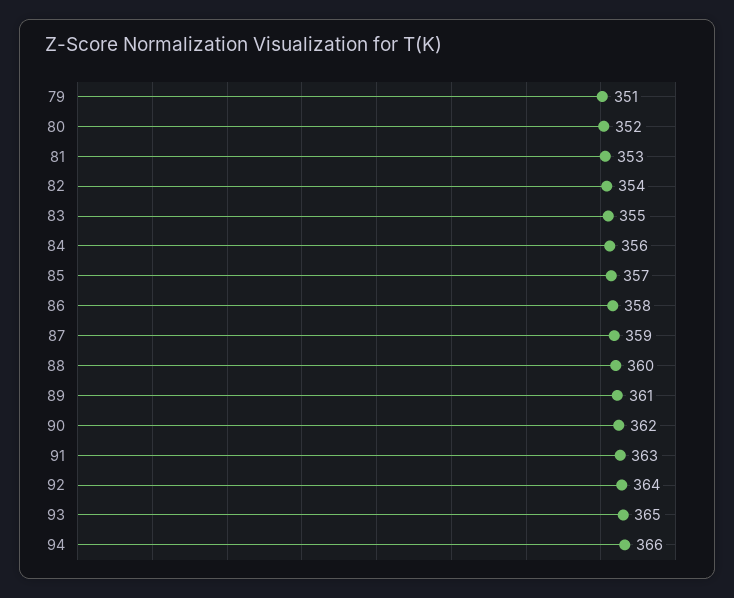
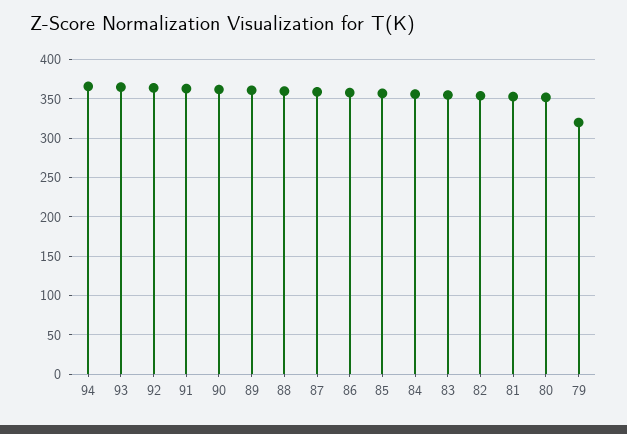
79: 351 -> 320

